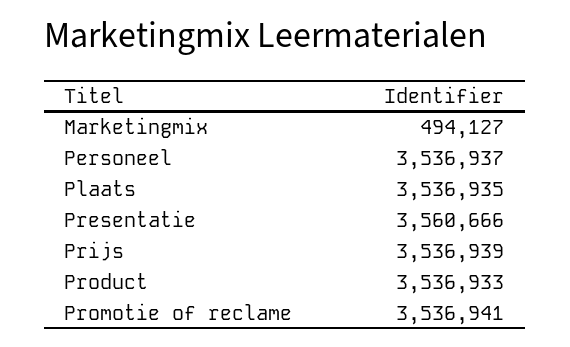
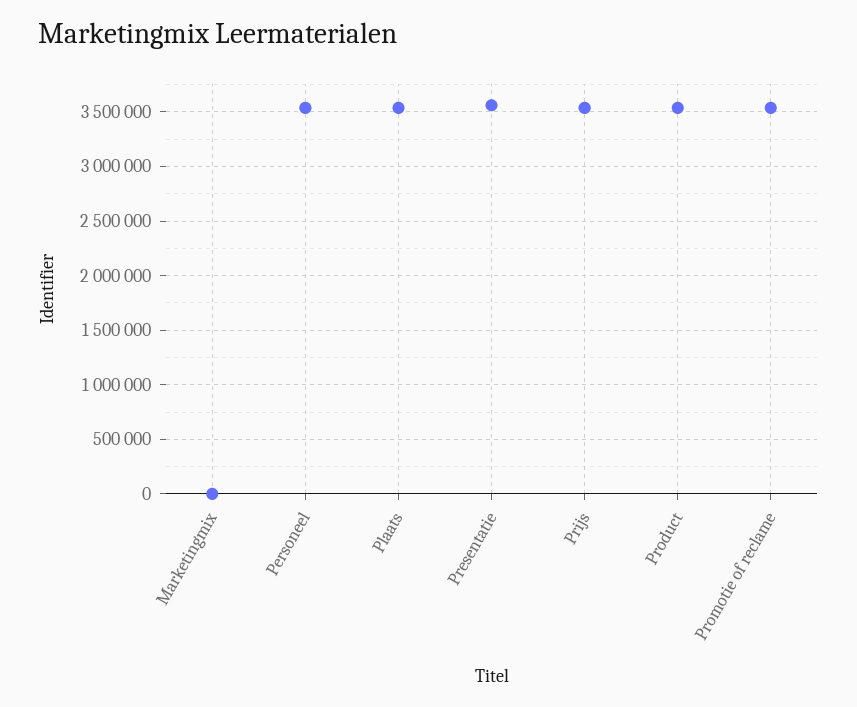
Marketingmix: 494127 -> 0

